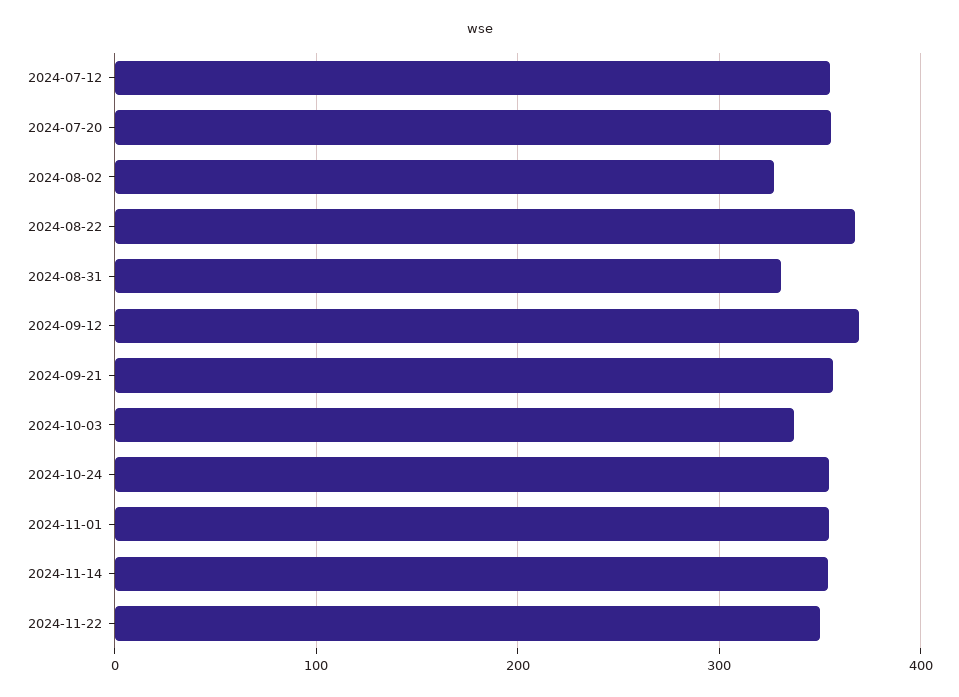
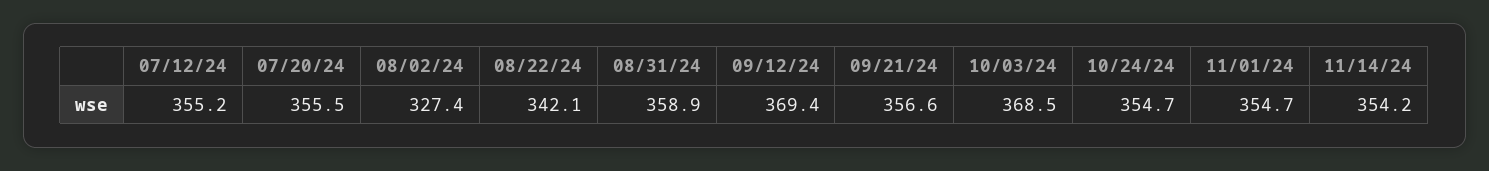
2024-08-22: 370 -> 342.1
2024-08-31: 330 -> 358.9
2024-10-03: 340 -> 368.5
2024-11-22: 350 -> none

